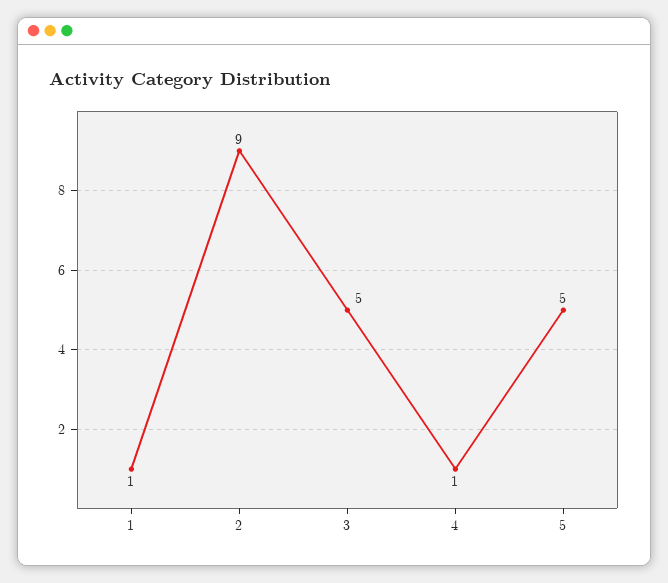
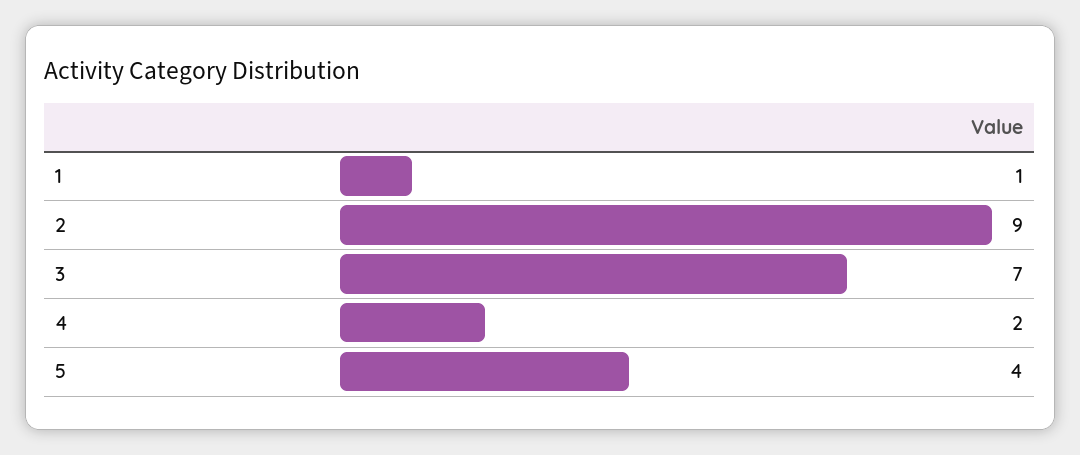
3: 5 -> 7
4: 1 -> 2
5: 5 -> 4

